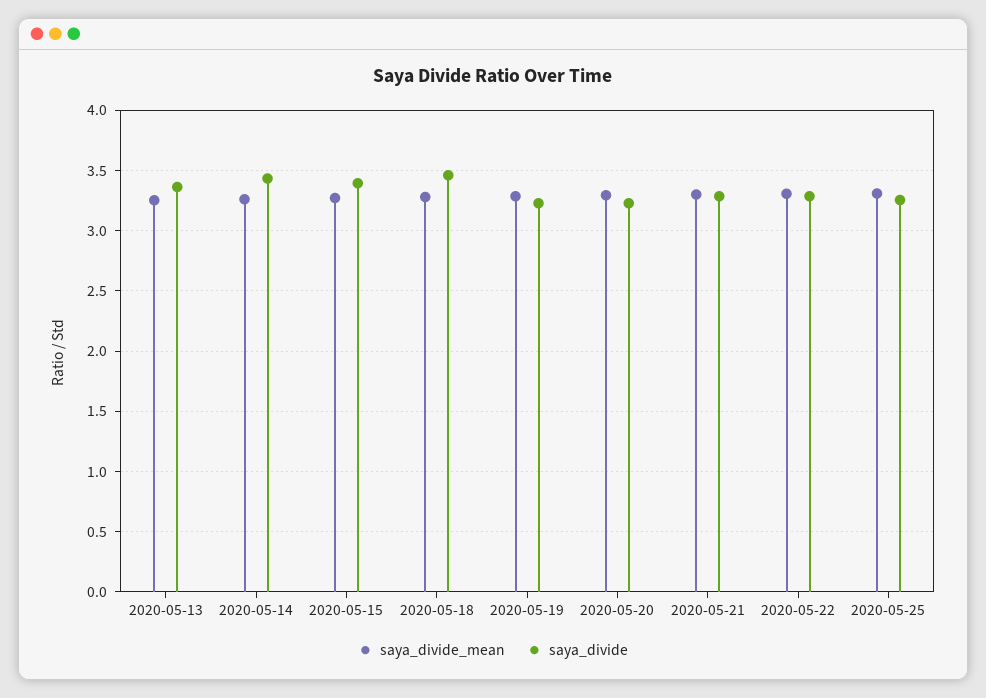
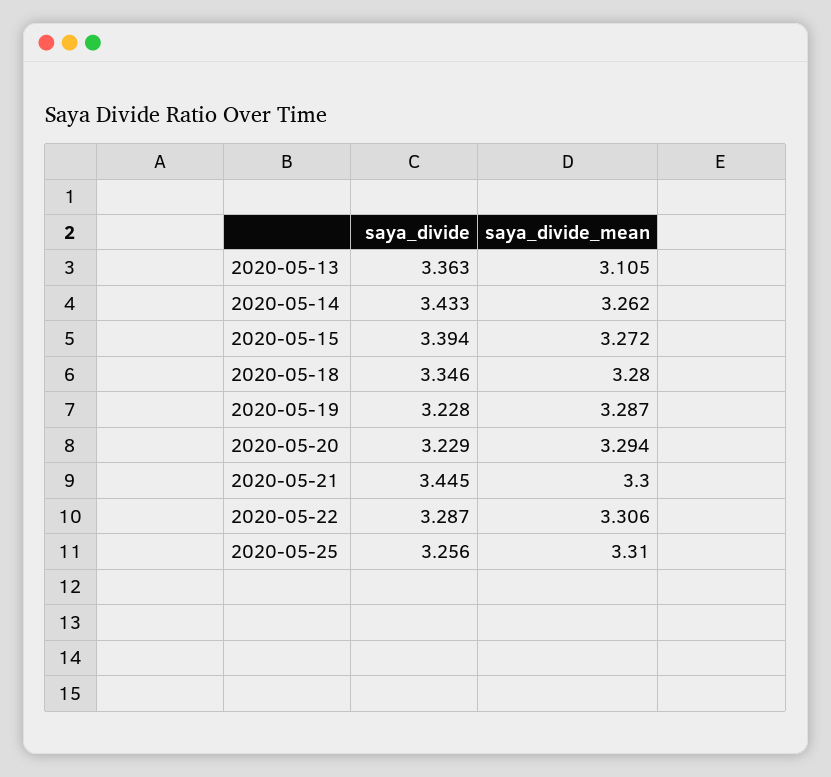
saya_divide_mean, 2020-05-13: 3.25 -> 3.105
saya_divide, 2020-05-18: 3.45 -> 3.346
saya_divide, 2020-05-21: 3.3 -> 3.445

